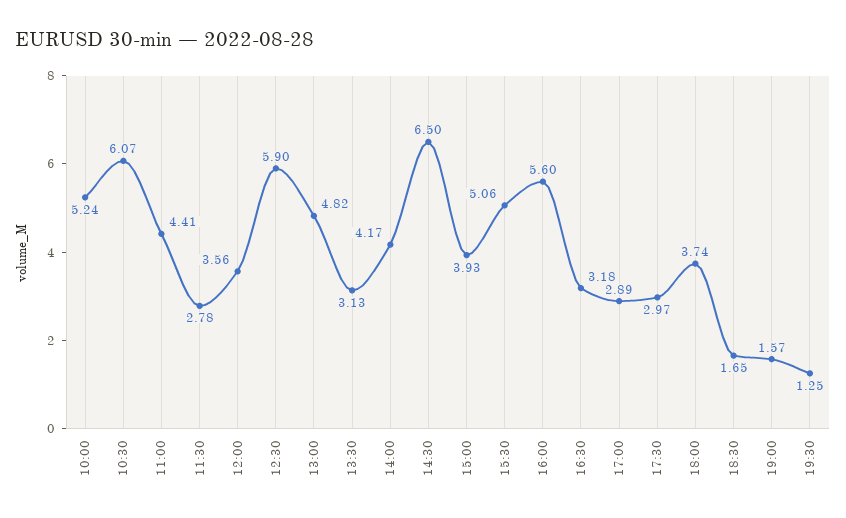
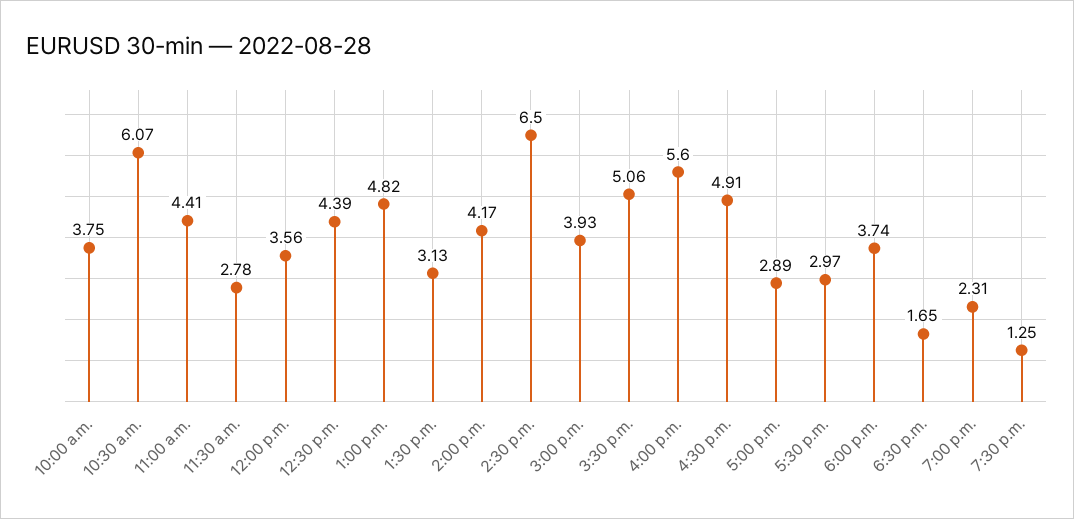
10:00: 5.24 -> 3.75
12:30: 5.9 -> 4.39
16:30: 3.18 -> 4.91
19:00: 1.57 -> 2.31

